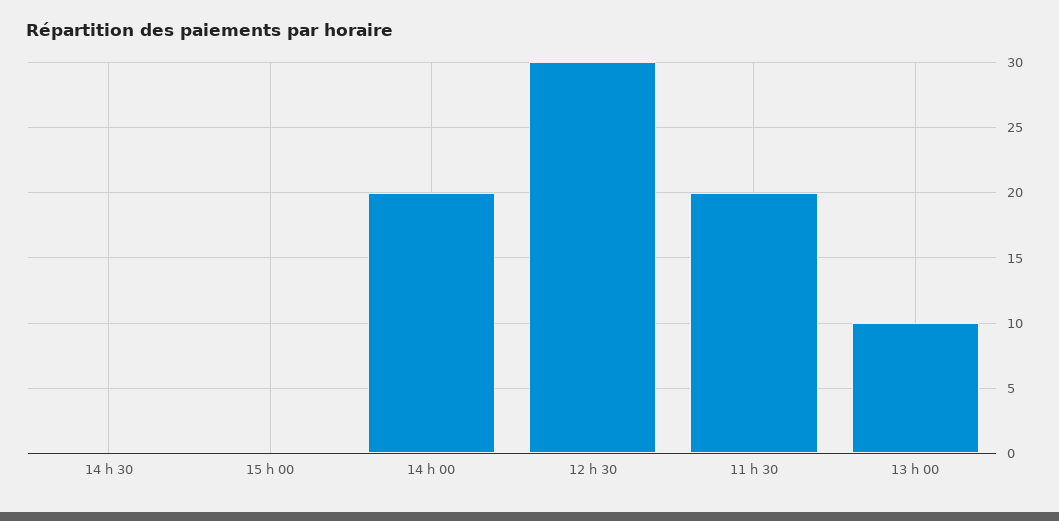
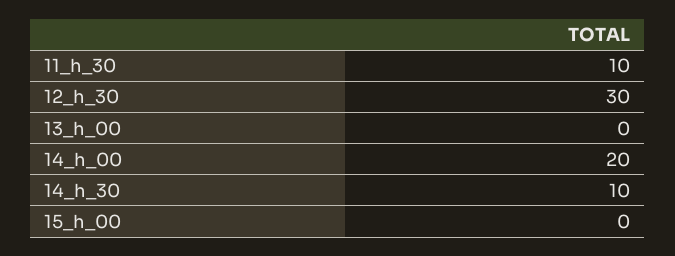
14 h 30: 0 -> 10
11 h 30: 20 -> 10
13 h 00: 10 -> 0

